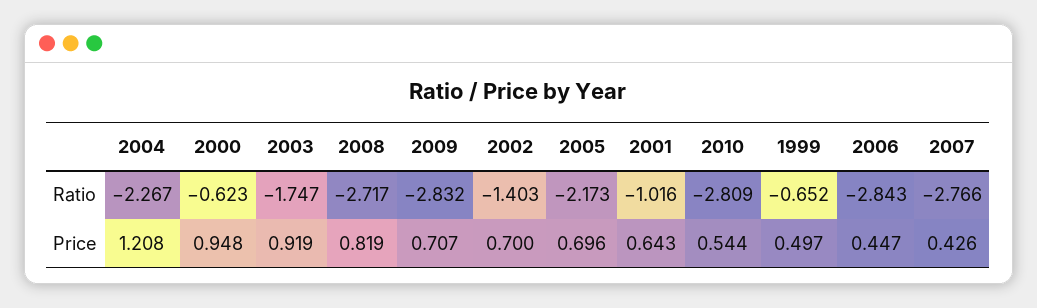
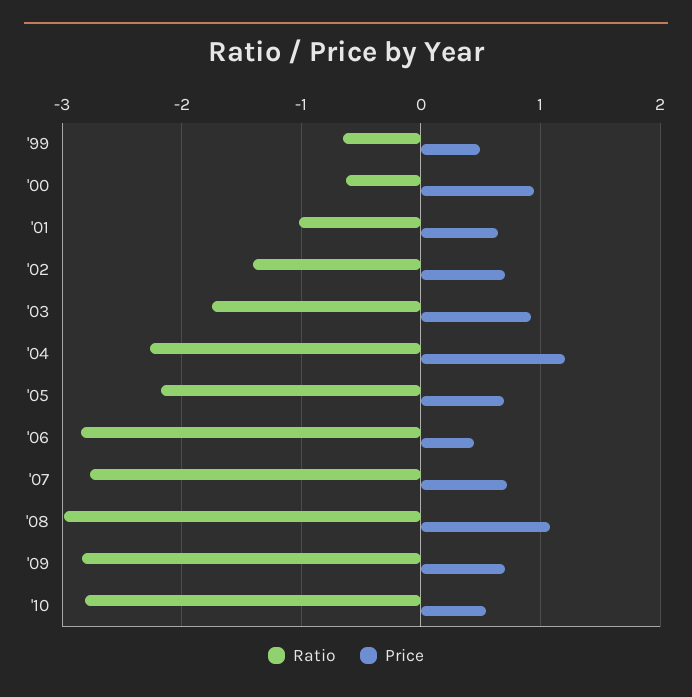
Ratio, 2008: -2.717 -> -3
Price, 2008: 0.819 -> 1.1
Price, 2007: 0.426 -> 0.7

